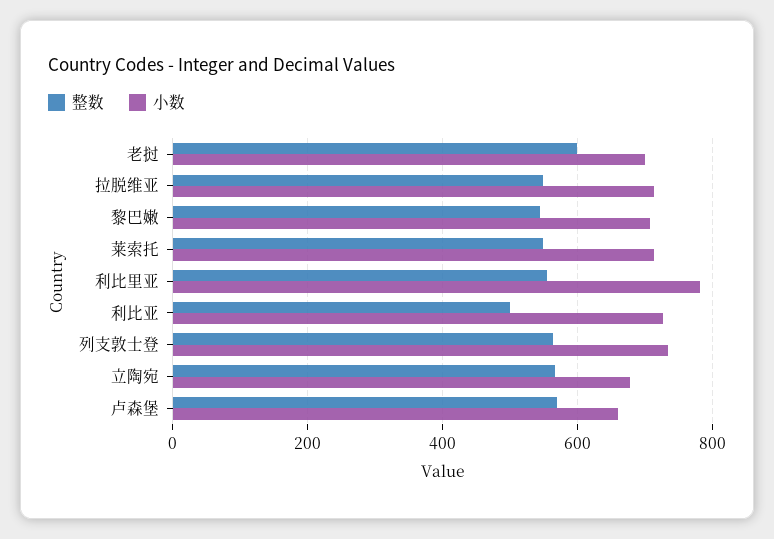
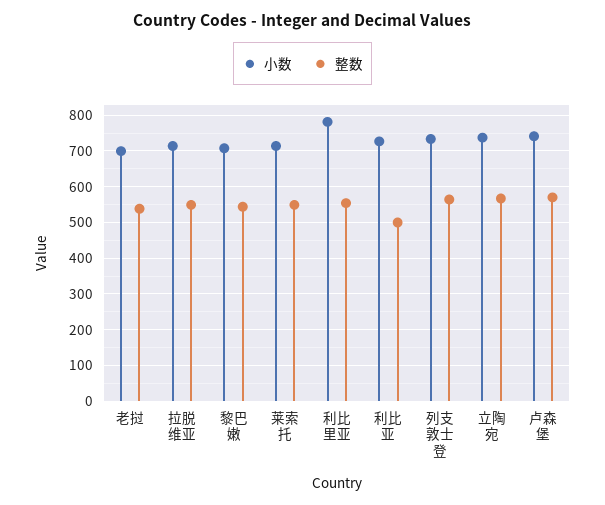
整数, 老挝: 600 -> 540
小数, 立陶宛: 680 -> 740
小数, 卢森堡: 660 -> 740

